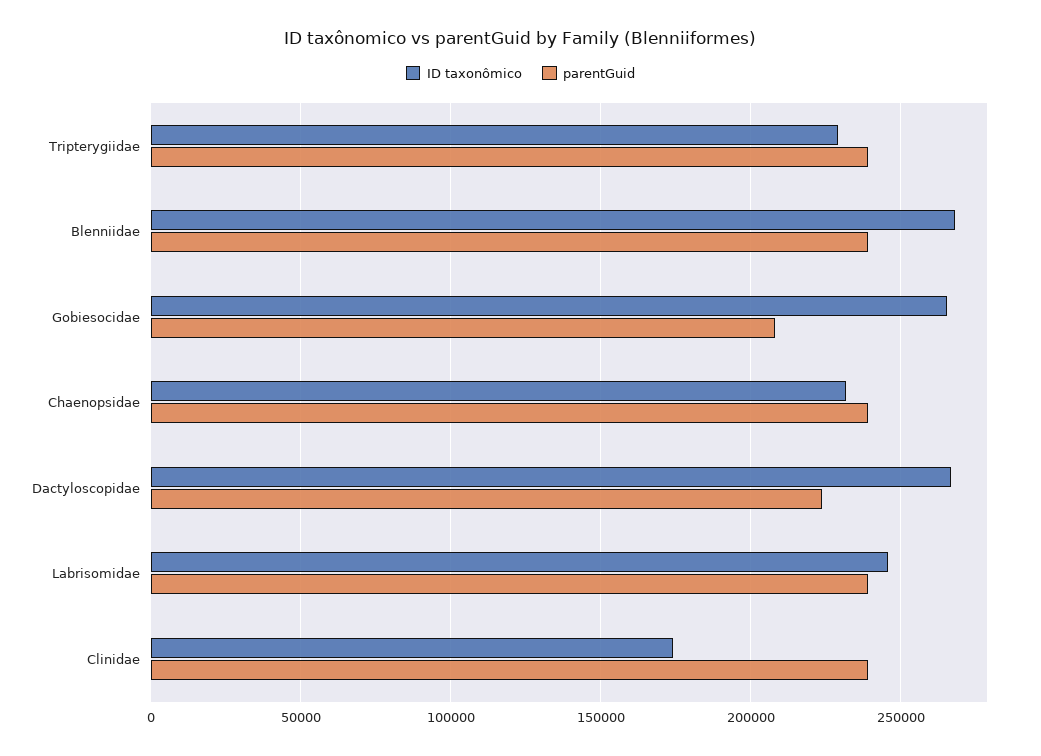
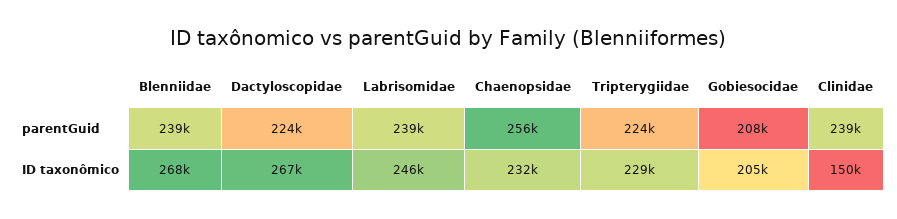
parentGuid, Tripterygiidae: 240000 -> 224000
ID taxonômico, Gobiesocidae: 265000 -> 205000
parentGuid, Chaenopsidae: 240000 -> 256000
ID taxonômico, Clinidae: 175000 -> 150000

